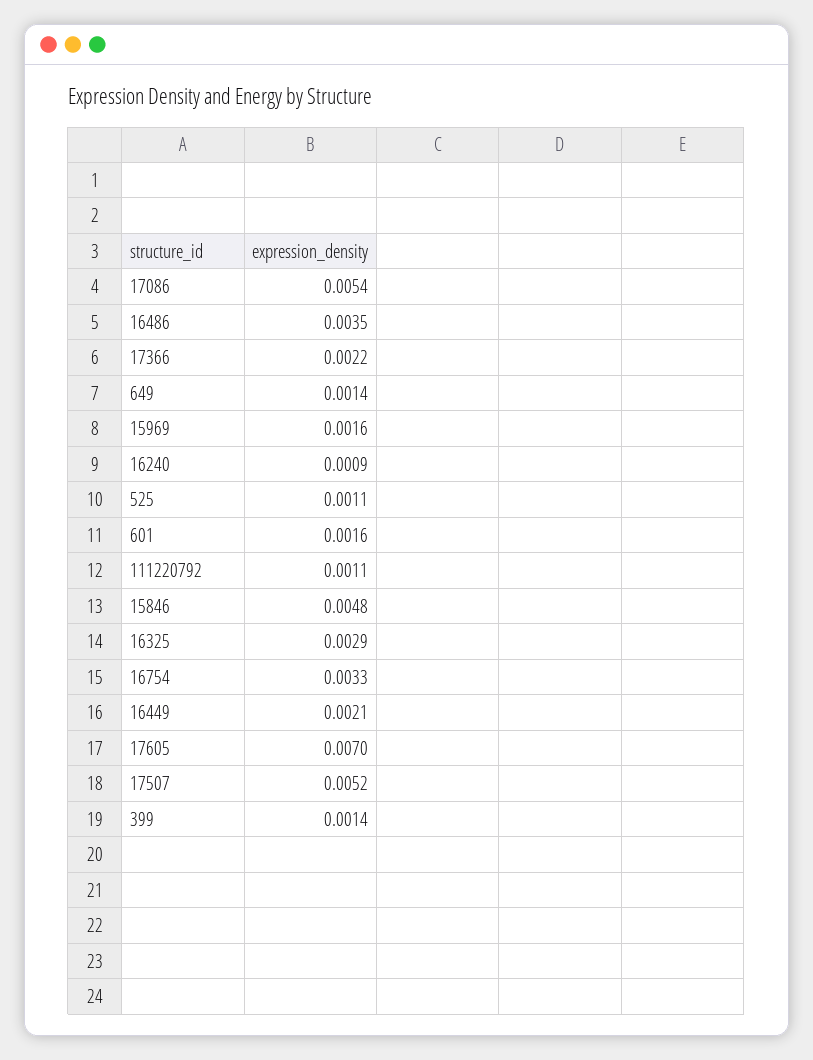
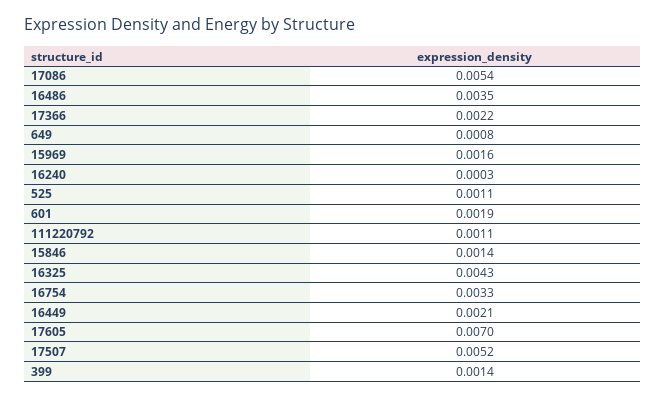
649: 0.0014 -> 0.0008
16240: 0.0009 -> 0.0003
601: 0.0016 -> 0.0019
15846: 0.0048 -> 0.0014
16325: 0.0029 -> 0.0043

